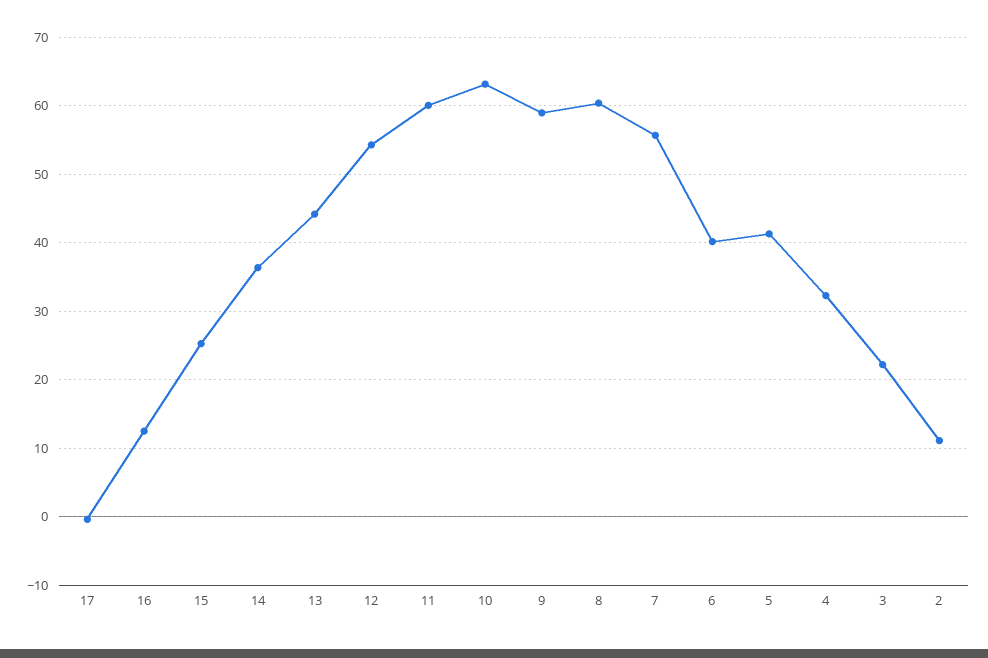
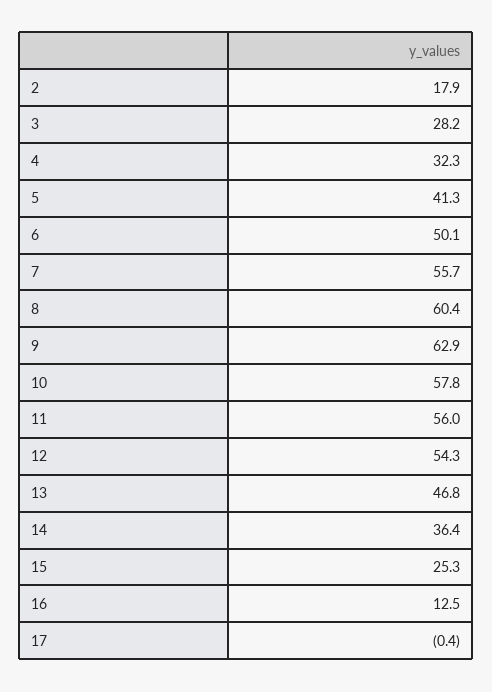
13: 44 -> 46.8
11: 60 -> 56
10: 63 -> 57.8
9: 59 -> 62.9
6: 40 -> 50.1
3: 22 -> 28.2
2: 11 -> 17.9

